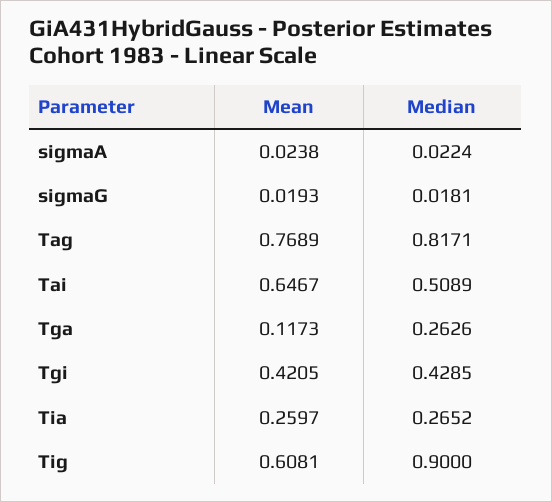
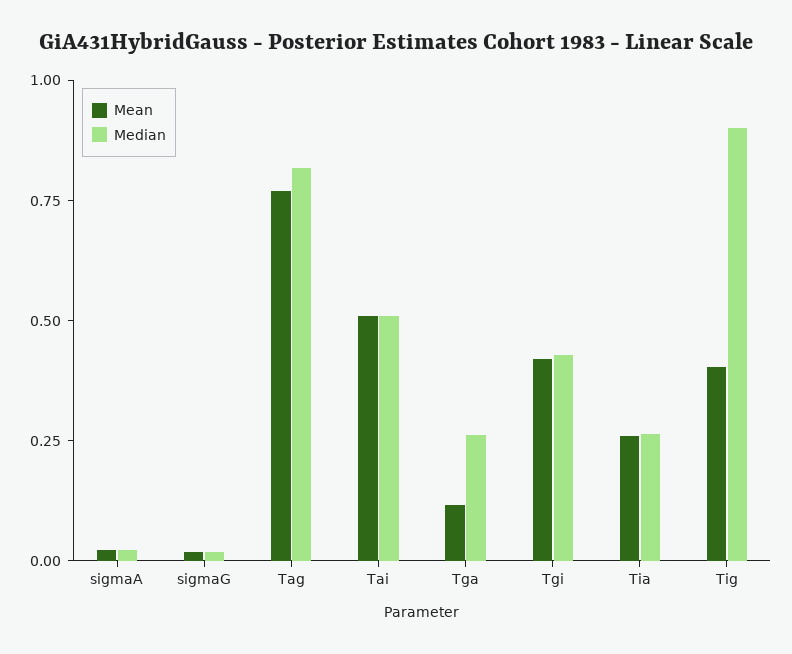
Mean, Tai: 0.6467 -> 0.5
Mean, Tig: 0.6081 -> 0.4

